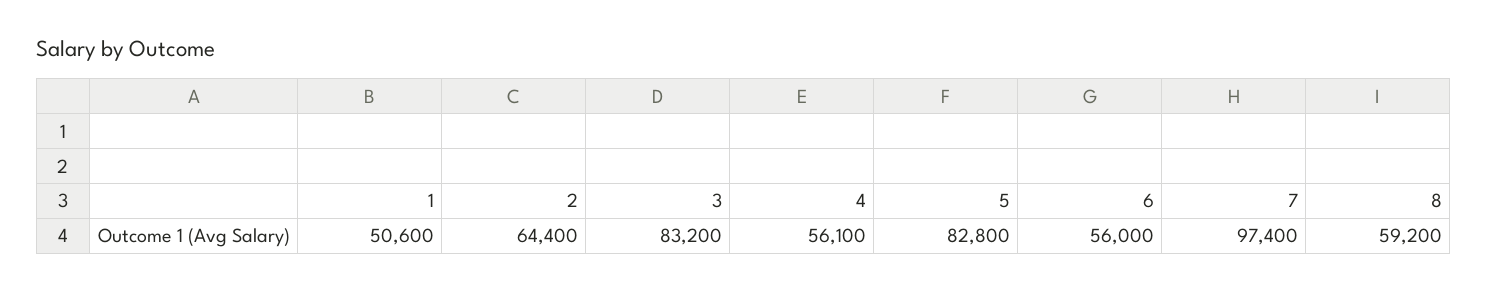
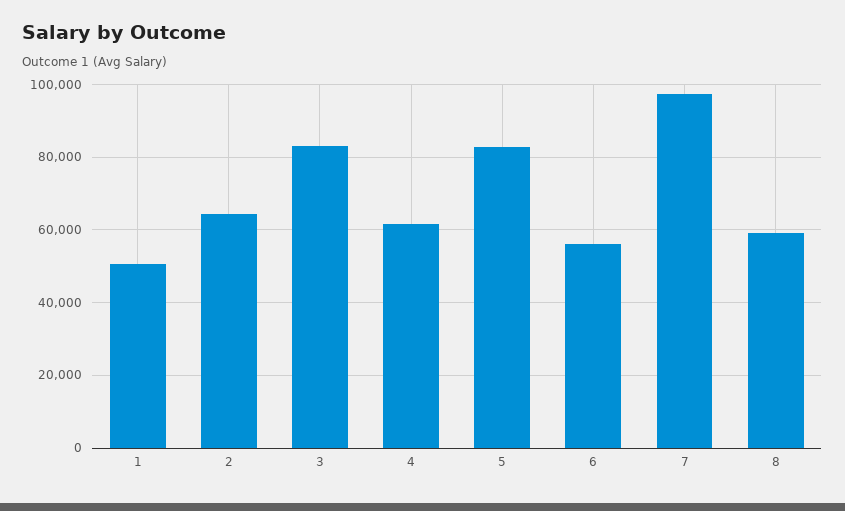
4: 56100 -> 62000

